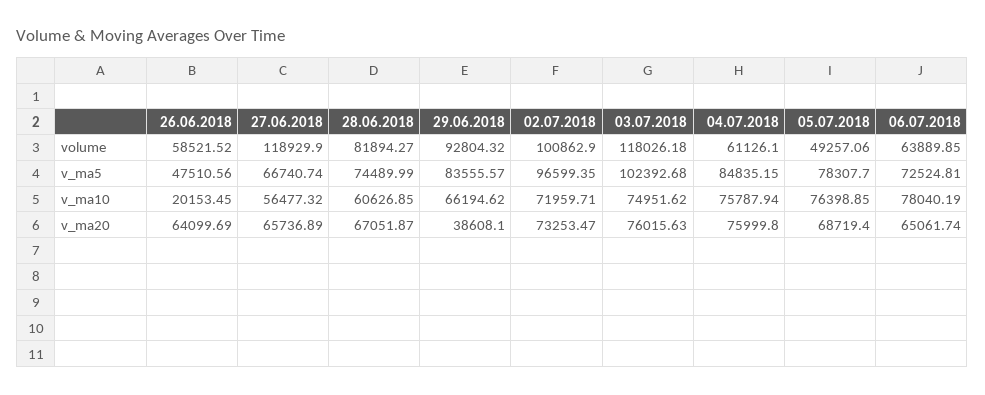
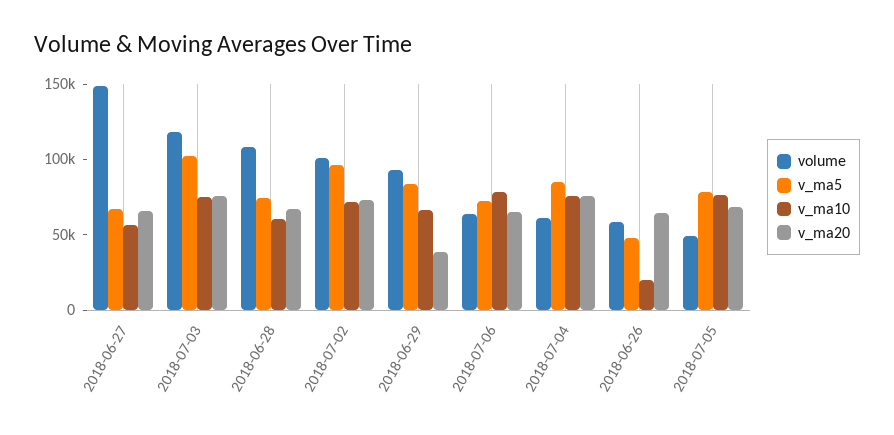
volume, 27.06.2018: 118929.9 -> 150000
volume, 28.06.2018: 81894.27 -> 110000

